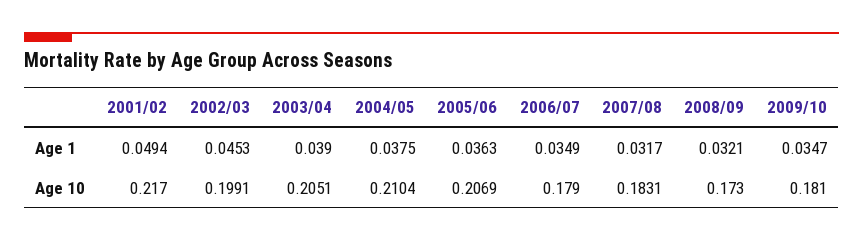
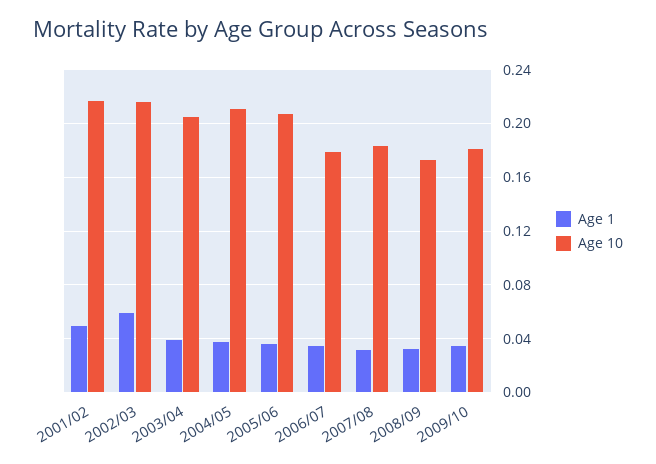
Age 1, 2002/03: 0.0453 -> 0.06
Age 10, 2002/03: 0.1991 -> 0.215

